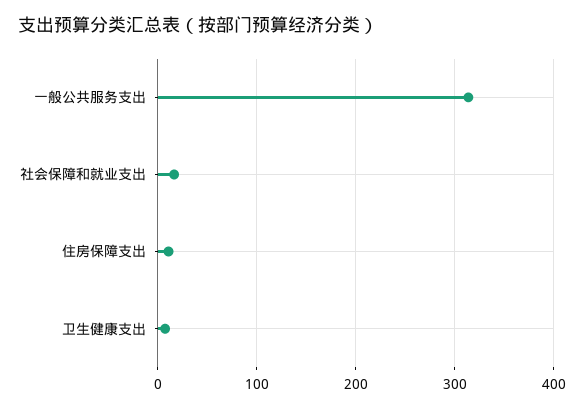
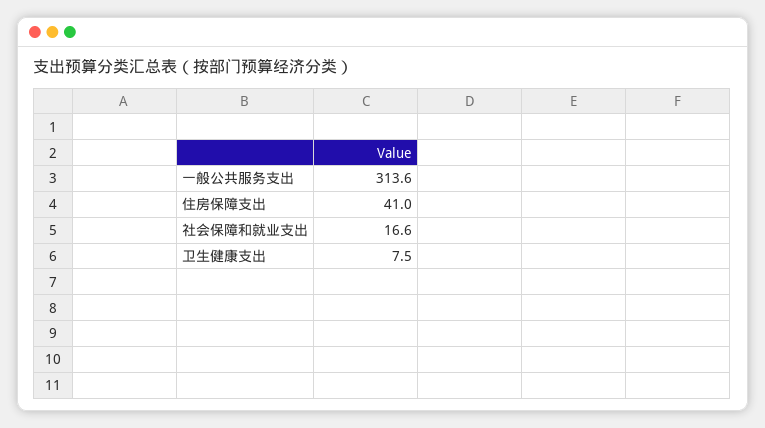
住房保障支出: 10 -> 41

